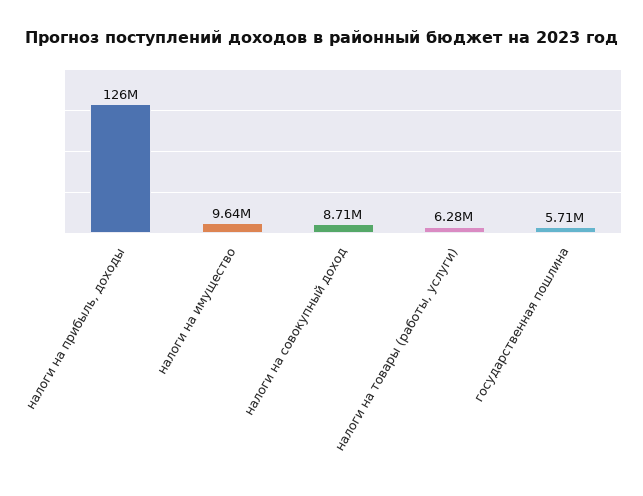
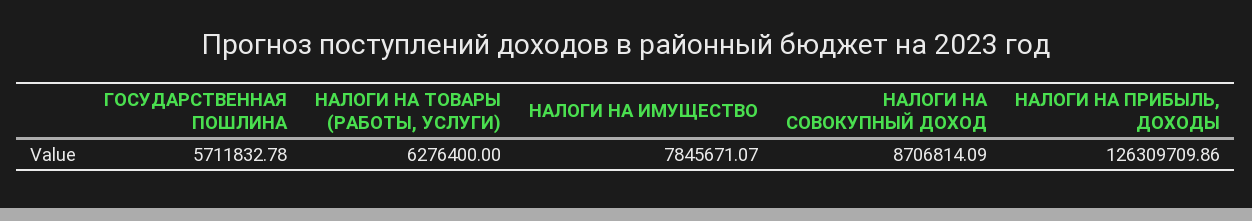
налоги на имущество: 9640000 -> 7845671.07

